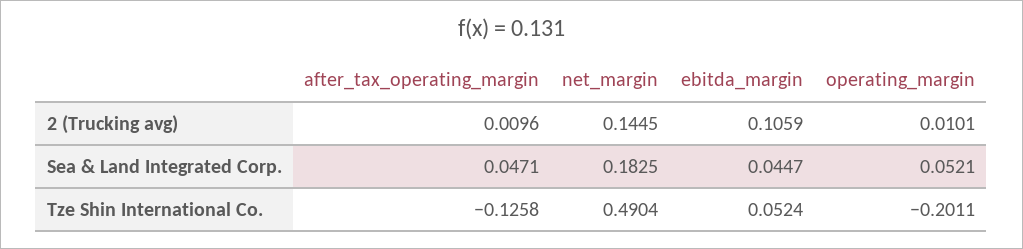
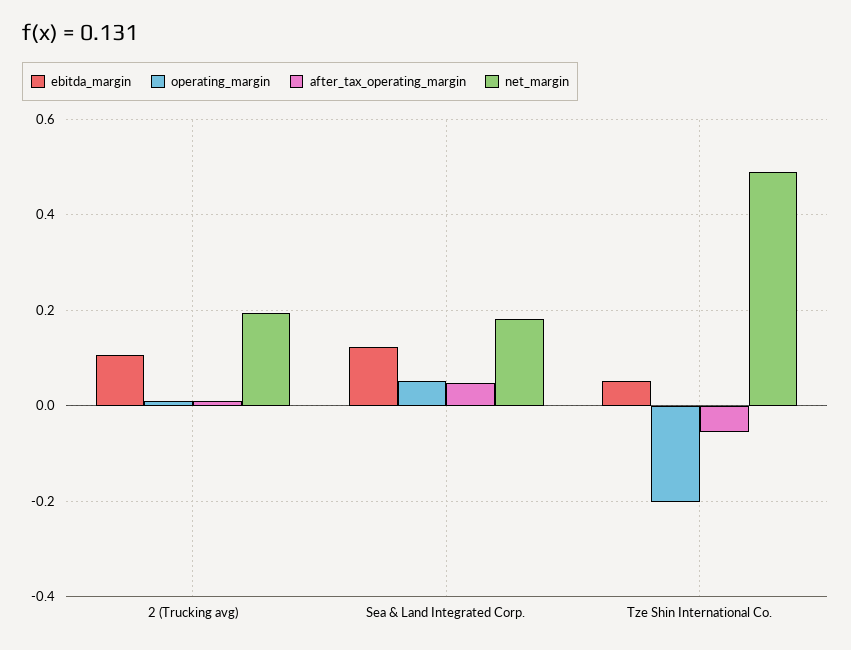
net_margin, 2 (Trucking avg): 0.1445 -> 0.2
ebitda_margin, Sea & Land Integrated Corp.: 0.0447 -> 0.12
after_tax_operating_margin, Tze Shin International Co.: -0.1258 -> -0.06

